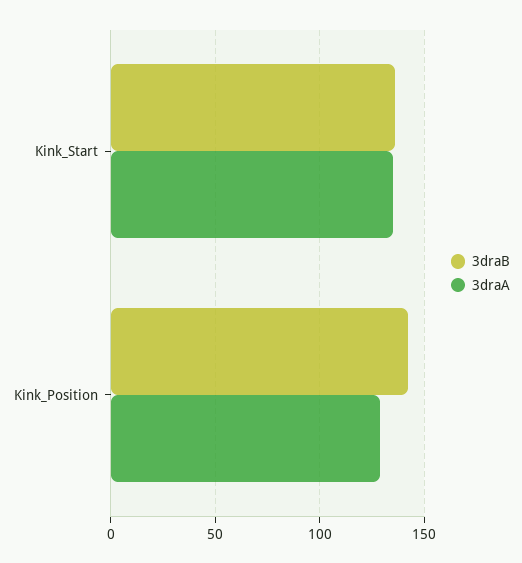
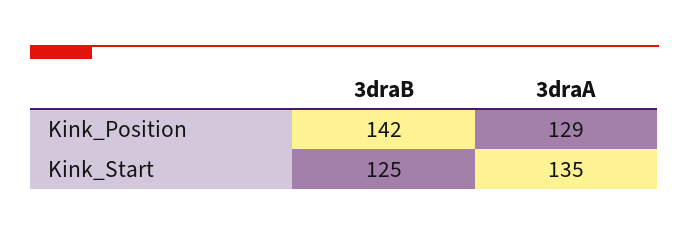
3draB, Kink_Start: 135 -> 125

